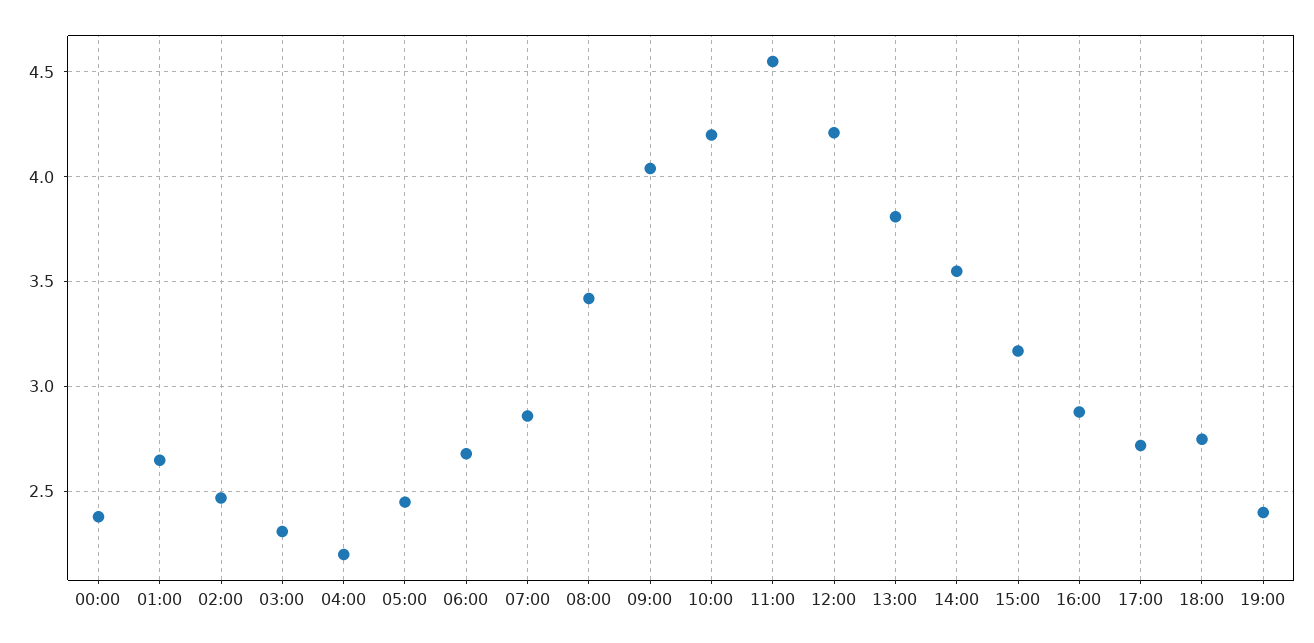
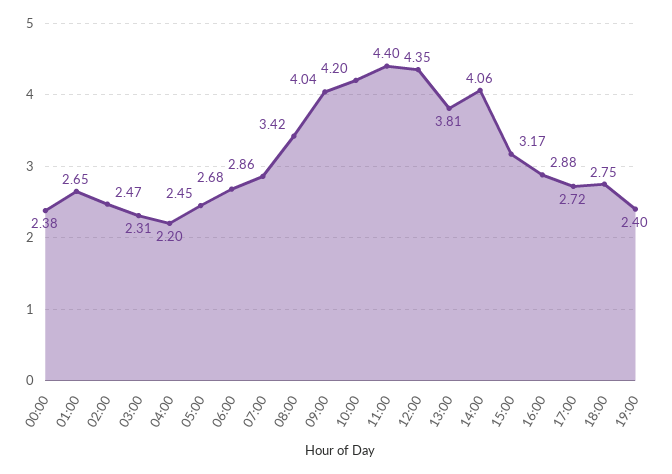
11:00: 4.55 -> 4.4
12:00: 4.2 -> 4.35
14:00: 3.55 -> 4.06

